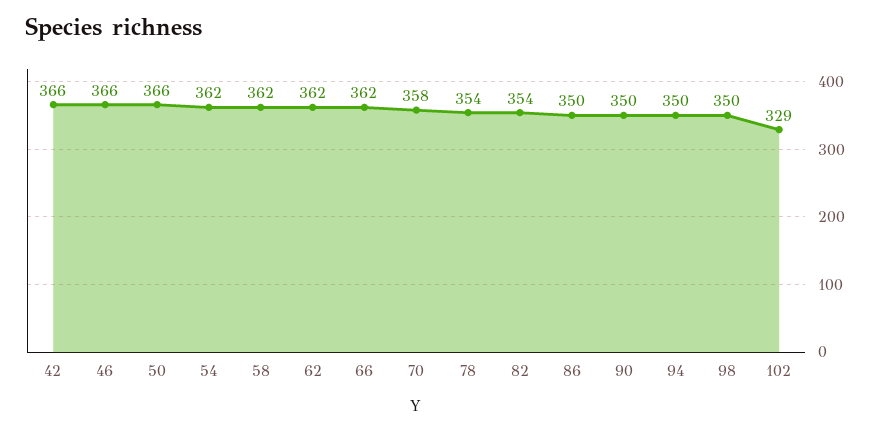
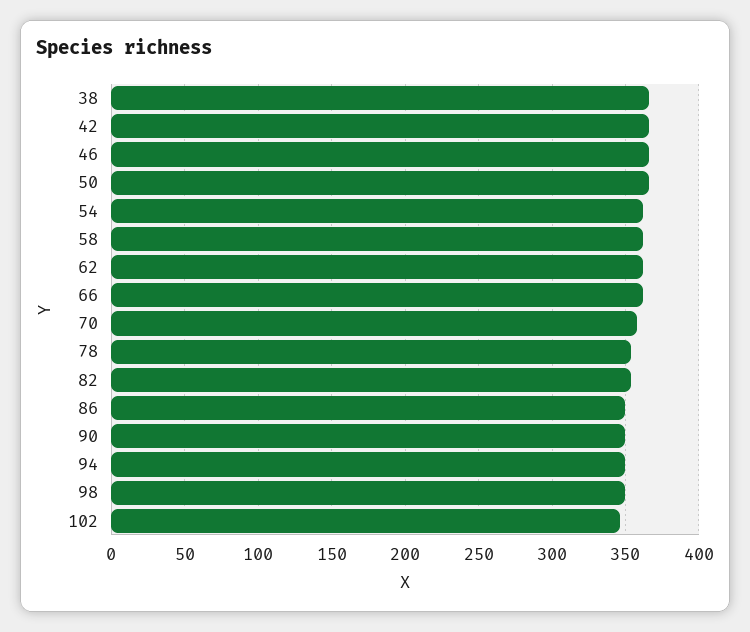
102: 329 -> 345
38: none -> 365

